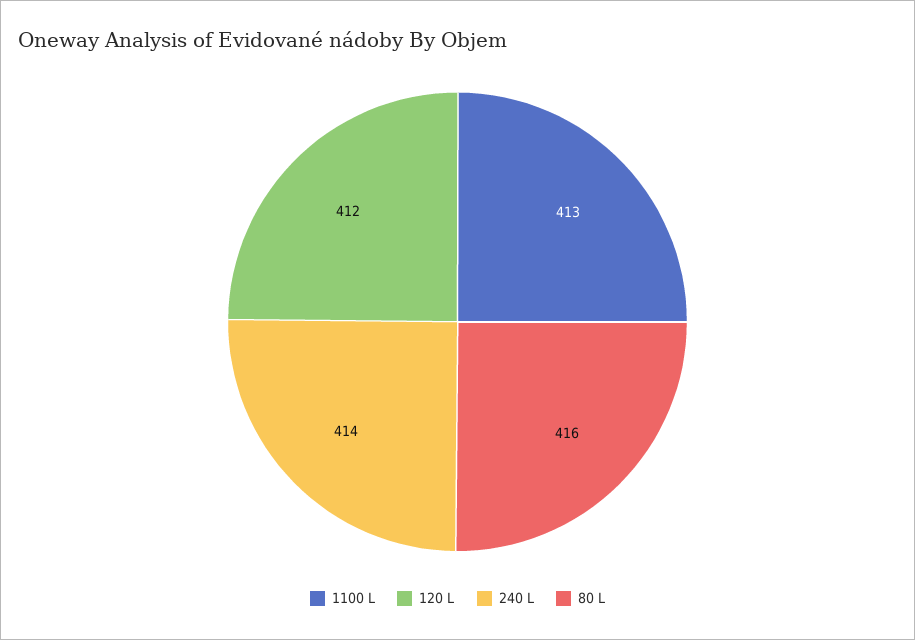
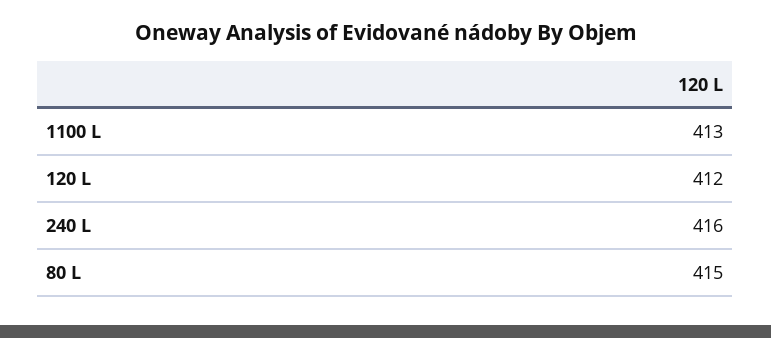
240 L: 414 -> 416
80 L: 416 -> 415

